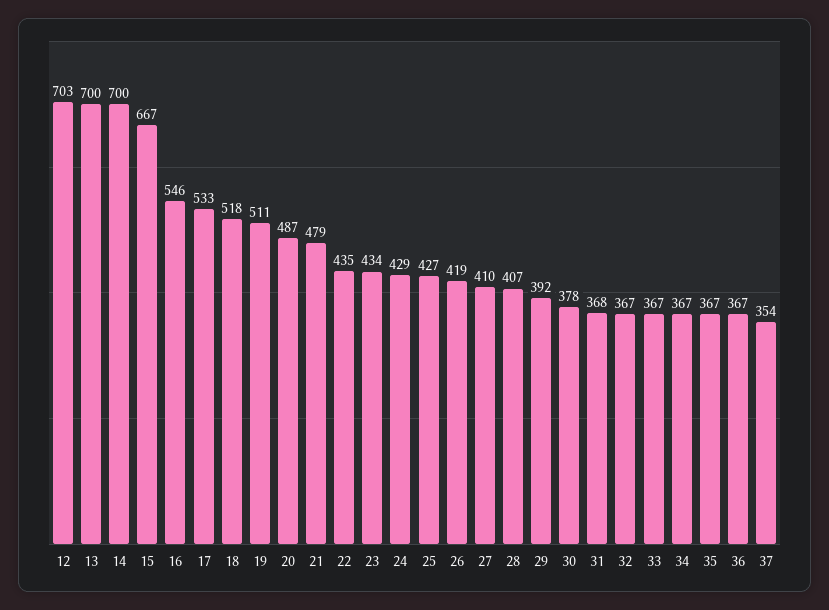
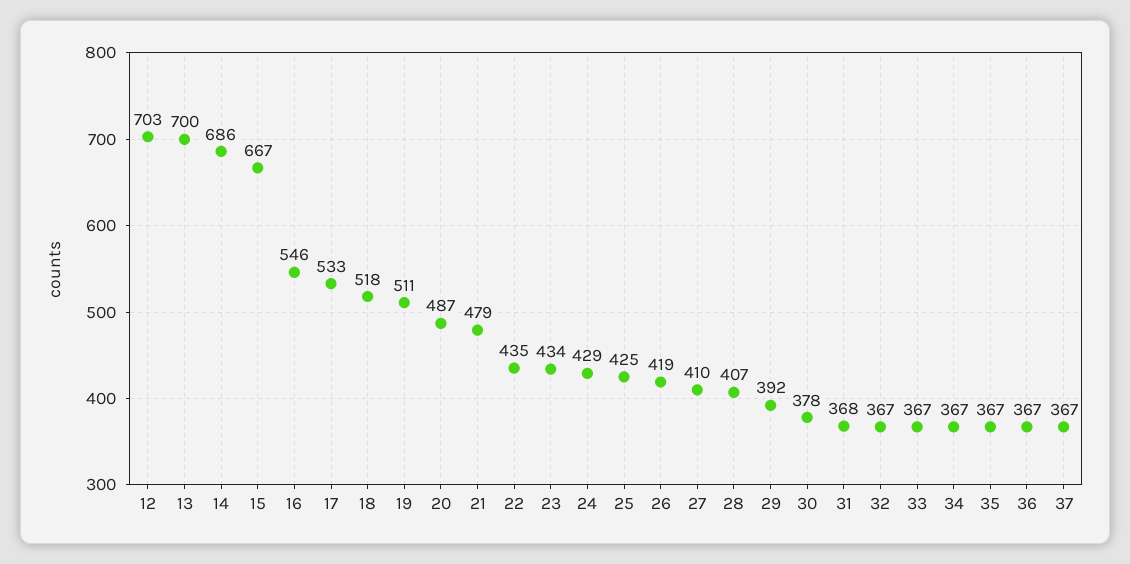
14: 700 -> 686
25: 427 -> 425
37: 354 -> 367

